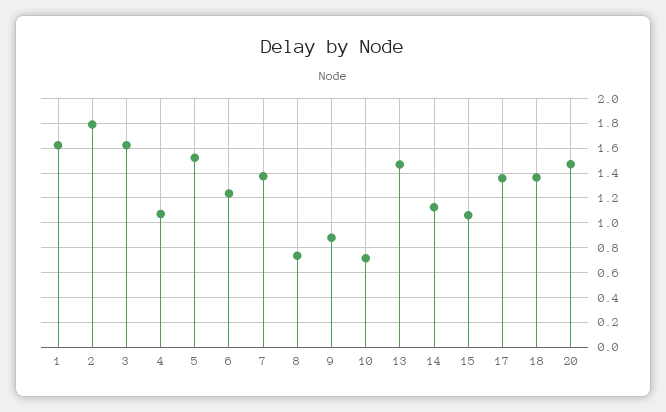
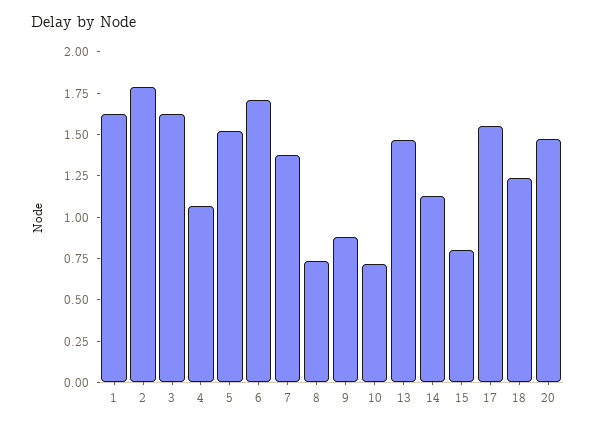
6: 1.25 -> 1.7
15: 1.05 -> 0.8
17: 1.35 -> 1.55
18: 1.35 -> 1.25

